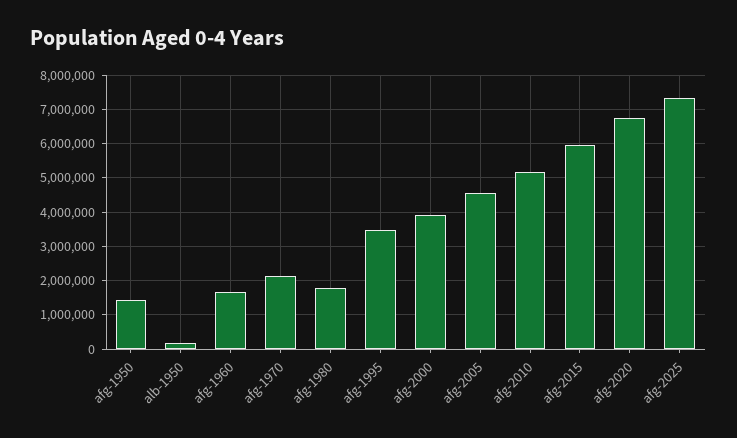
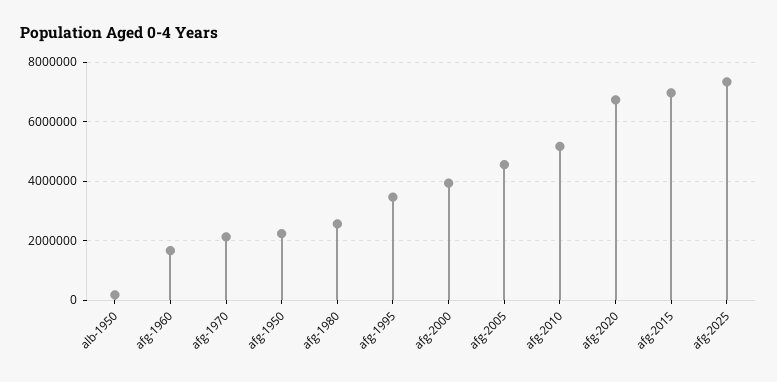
afg-1950: 1400000 -> 2250000
afg-1980: 1800000 -> 2500000
afg-2015: 6000000 -> 7000000

